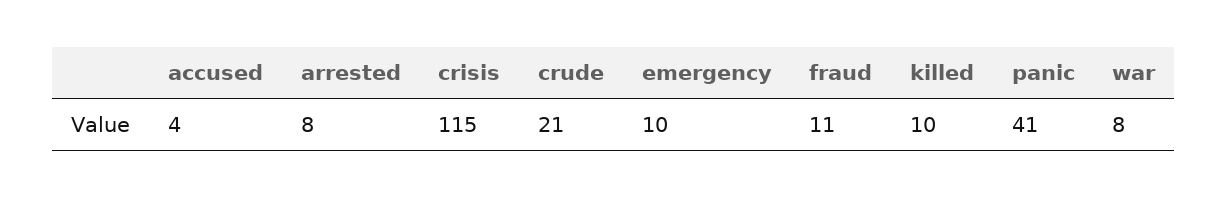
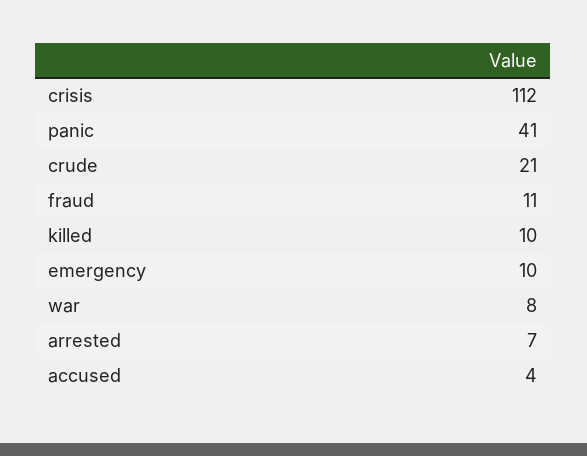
arrested: 8 -> 7
crisis: 115 -> 112

